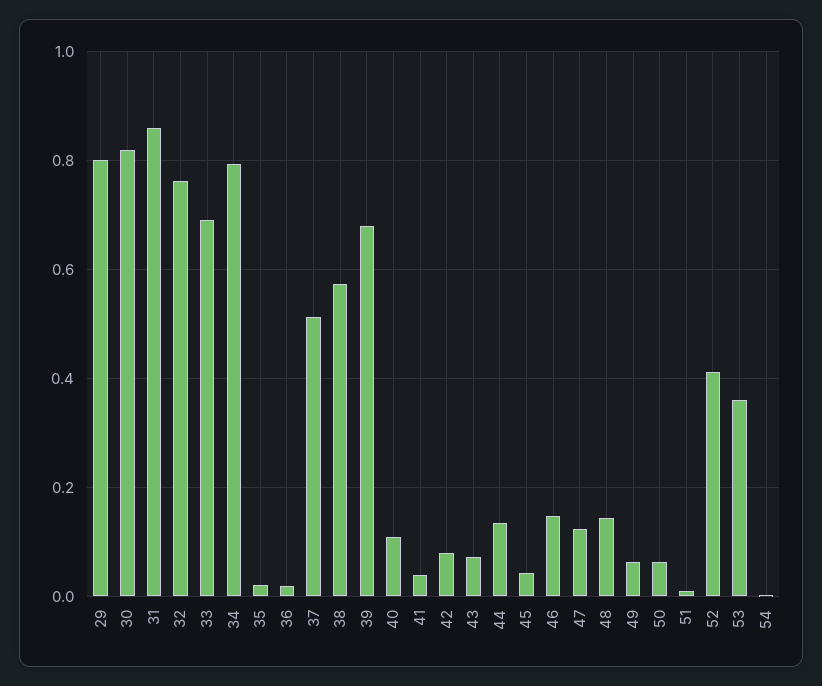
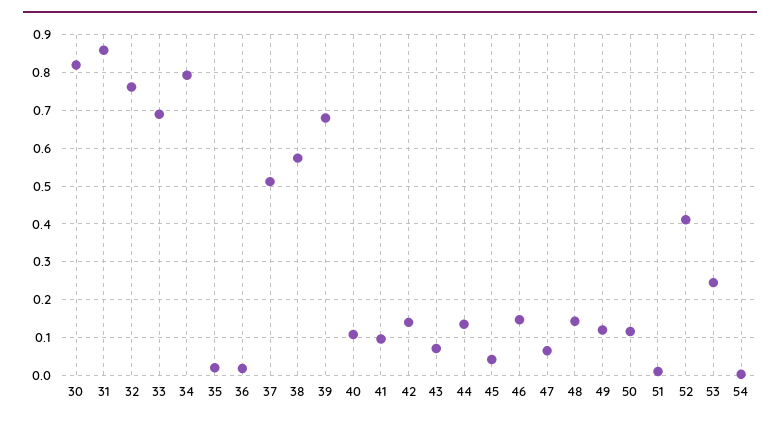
29: 0.8 -> none
41: 0.04 -> 0.1
42: 0.08 -> 0.14
47: 0.12 -> 0.06
49: 0.06 -> 0.12
50: 0.06 -> 0.12
53: 0.36 -> 0.24

